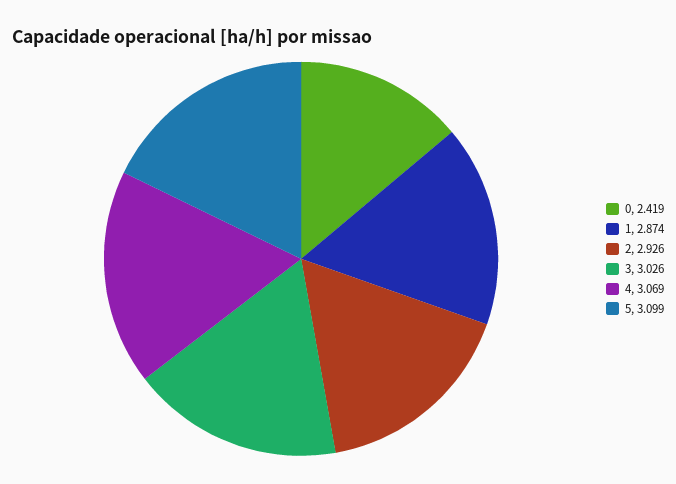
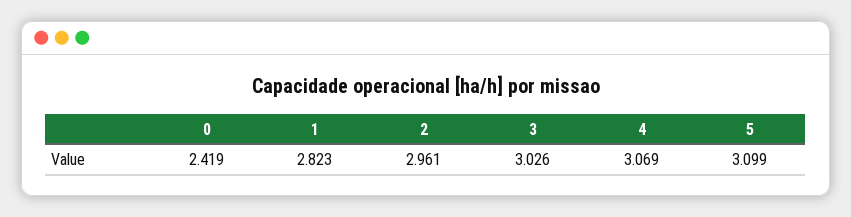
1: 2.874 -> 2.823
2: 2.926 -> 2.961

